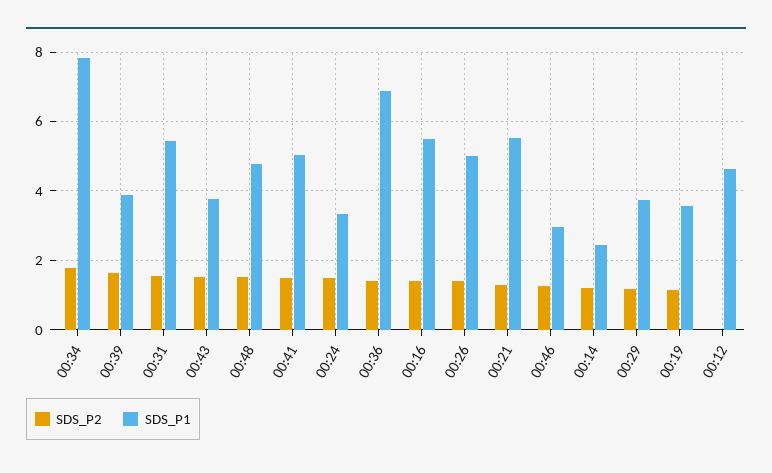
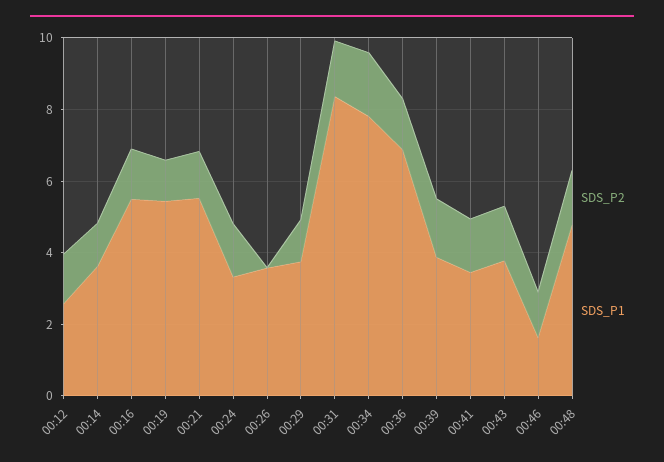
SDS_P1, 00:31: 5.4 -> 8.5
SDS_P1, 00:41: 5 -> 3.5
SDS_P2, 00:26: 1.4 -> 0
SDS_P1, 00:26: 5 -> 3.5
SDS_P1, 00:46: 3 -> 1.5
SDS_P1, 00:14: 2.4 -> 3.5
SDS_P1, 00:19: 3.6 -> 5.5
SDS_P2, 00:12: 0 -> 1.5
SDS_P1, 00:12: 4.6 -> 2.5

